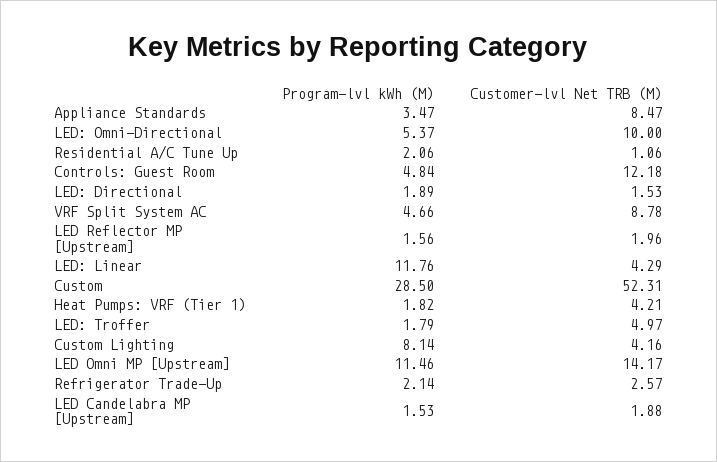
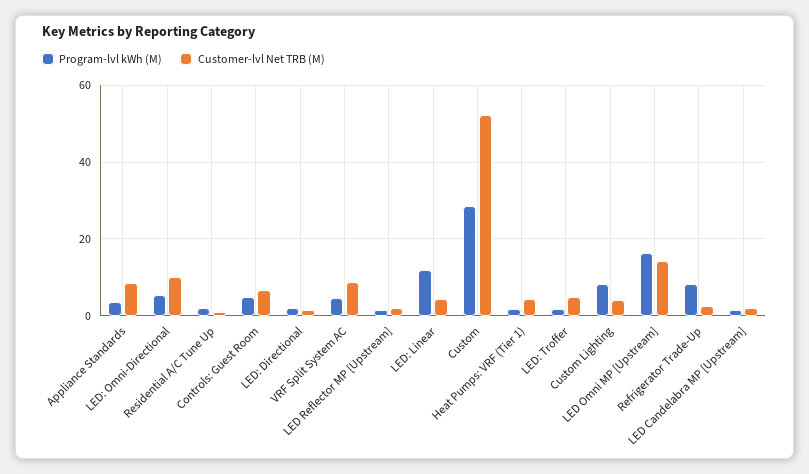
Customer-lvl Net TRB (M), Controls: Guest Room: 12.18 -> 6
Program-lvl kWh (M), LED Omni MP [Upstream]: 11.46 -> 16
Program-lvl kWh (M), Refrigerator Trade-Up: 2.14 -> 8

